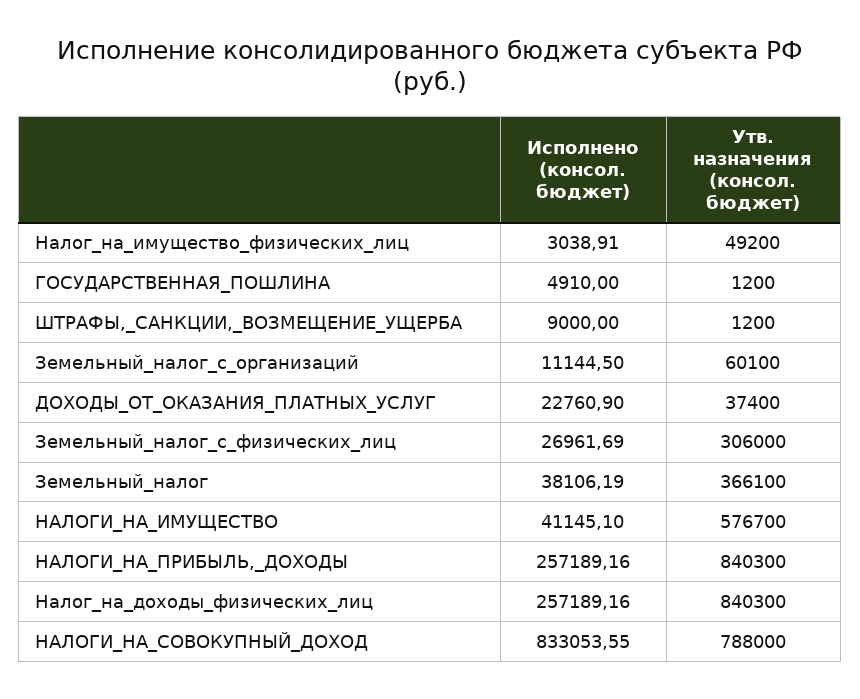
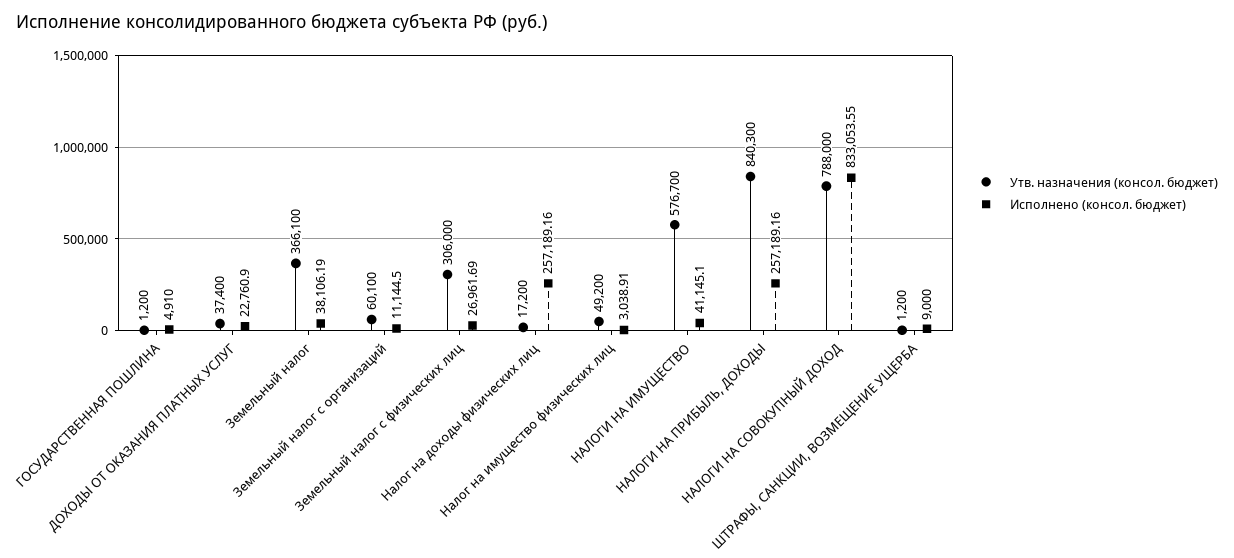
Утв. назначения (консол. бюджет), Налог_на_доходы_физических_лиц: 840300 -> 17200

